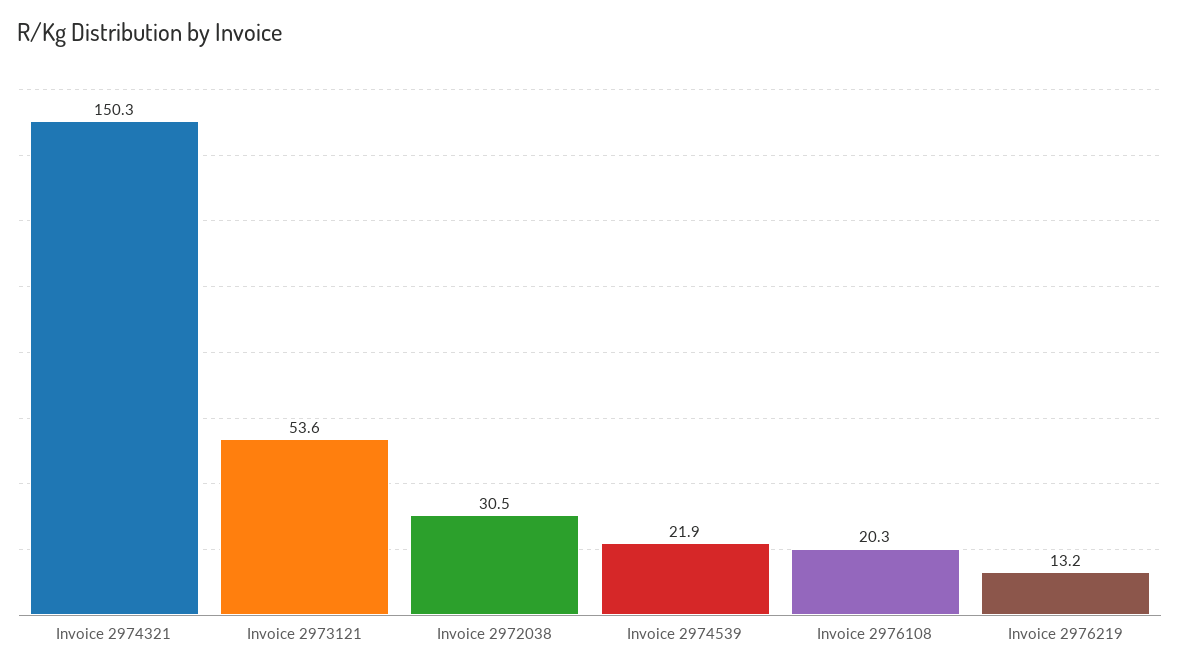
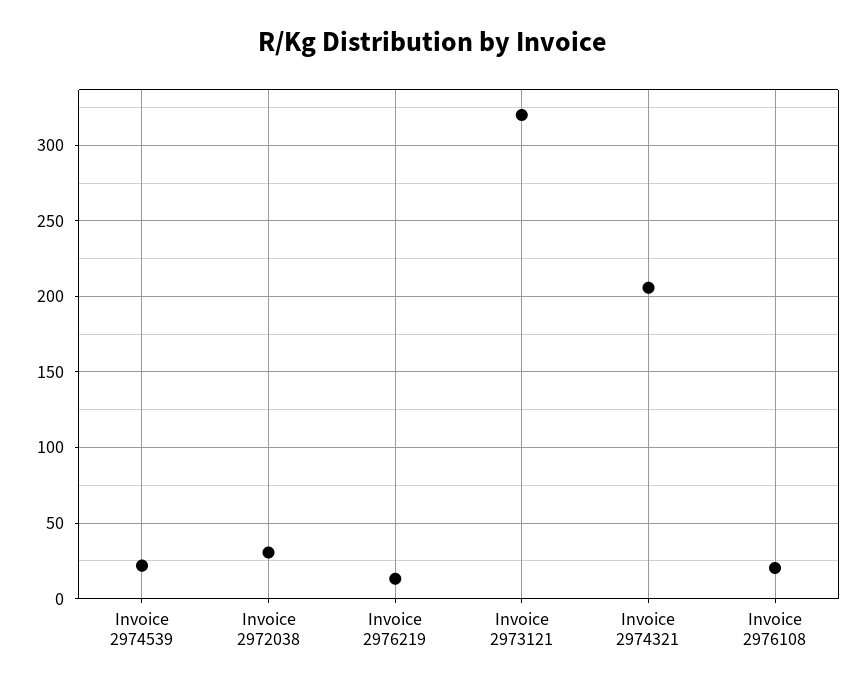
Invoice 2974321: 150.3 -> 205
Invoice 2973121: 53.6 -> 320

